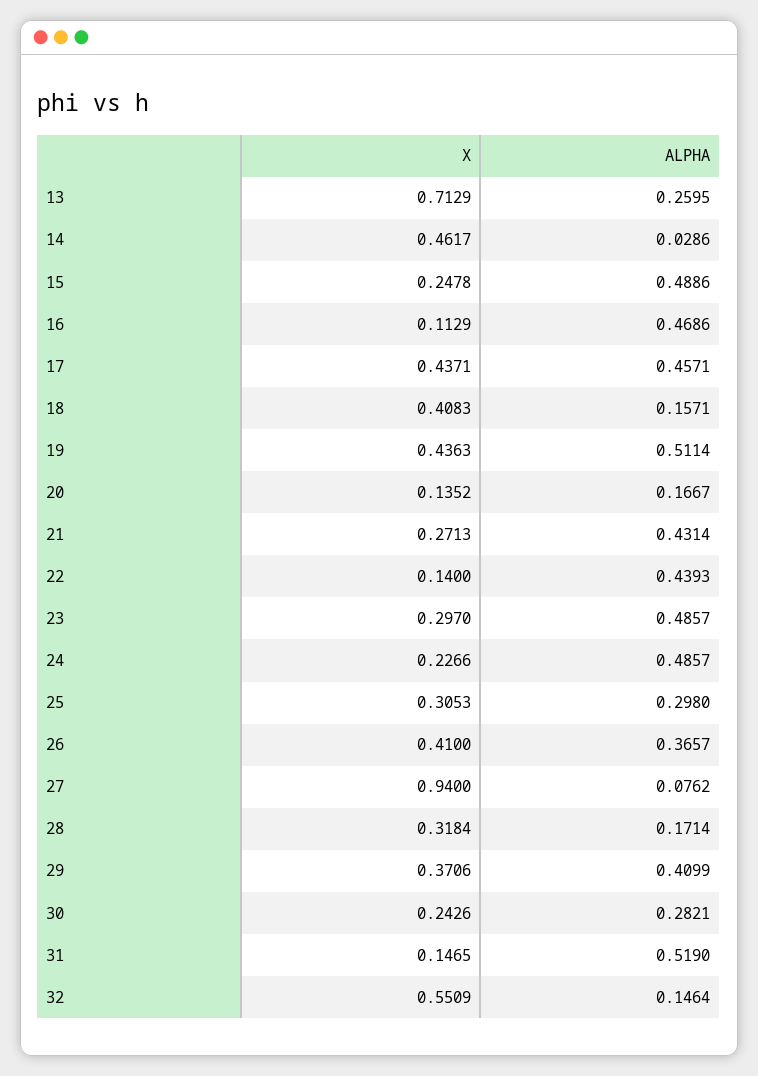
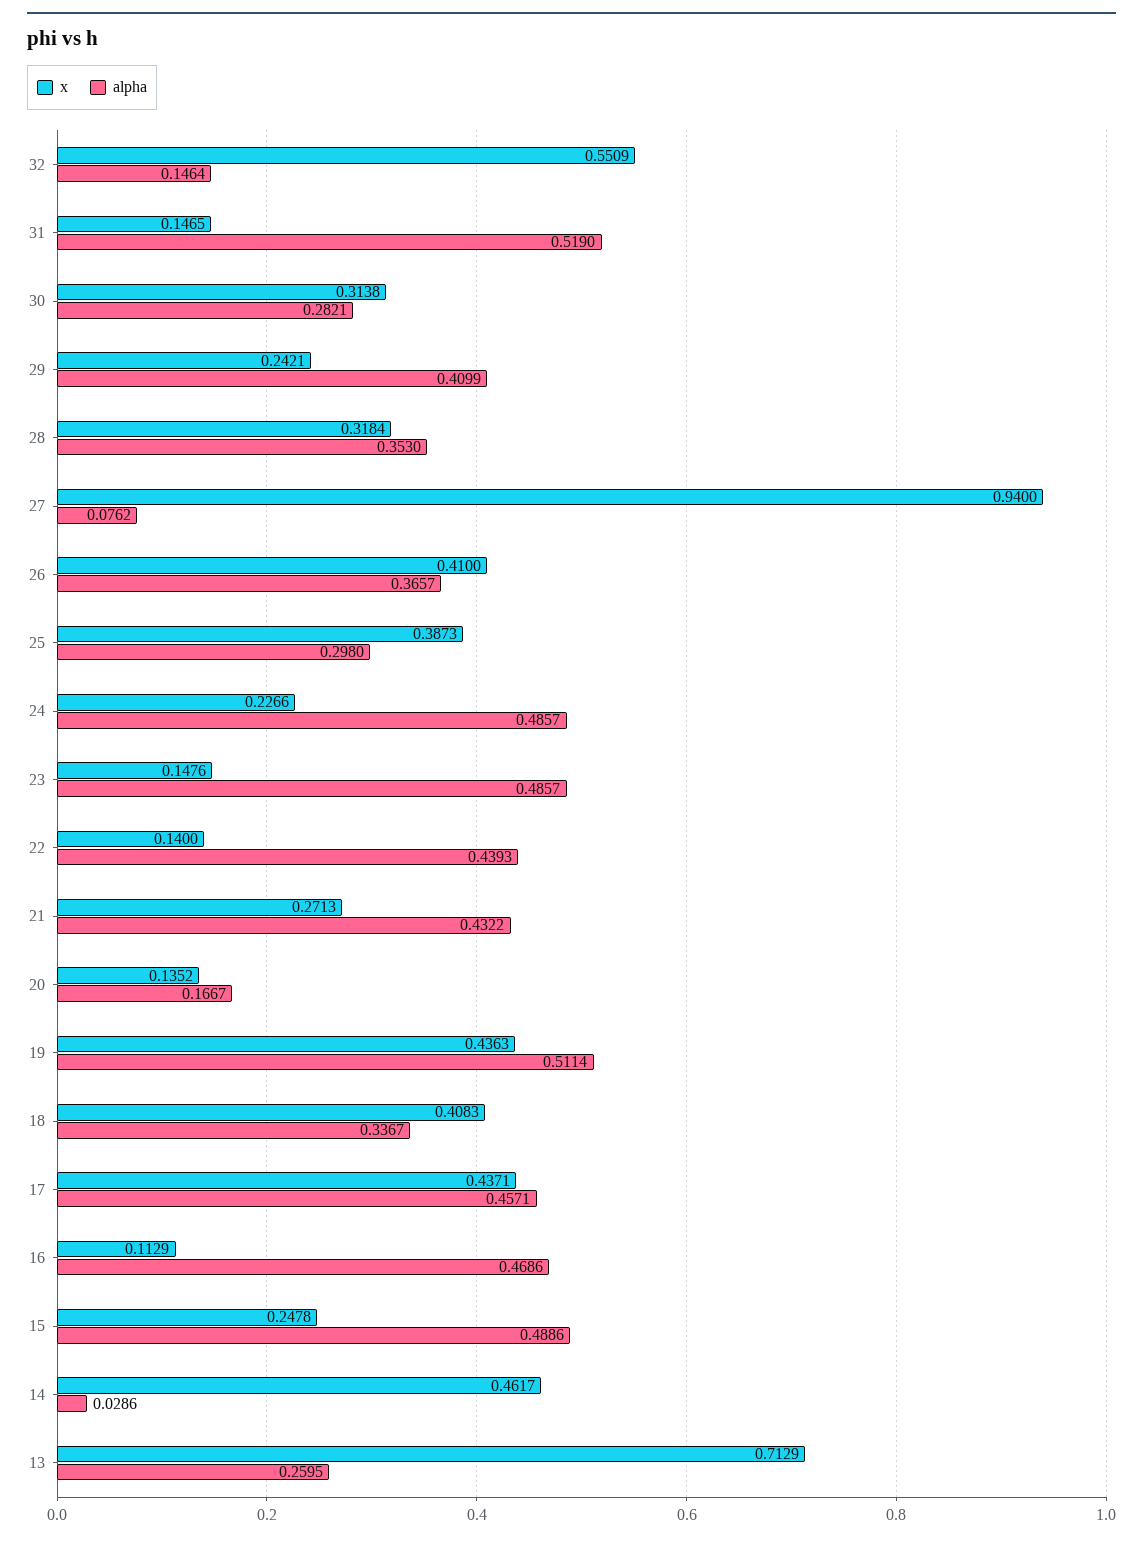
ALPHA, 18: 0.1571 -> 0.3367
ALPHA, 21: 0.4314 -> 0.4322
X, 23: 0.297 -> 0.1476
X, 25: 0.3053 -> 0.3873
ALPHA, 28: 0.1714 -> 0.353
X, 29: 0.3706 -> 0.2421
X, 30: 0.2426 -> 0.3138

